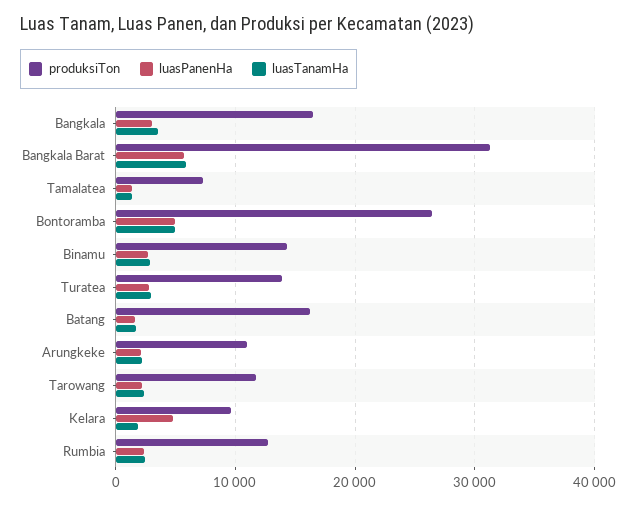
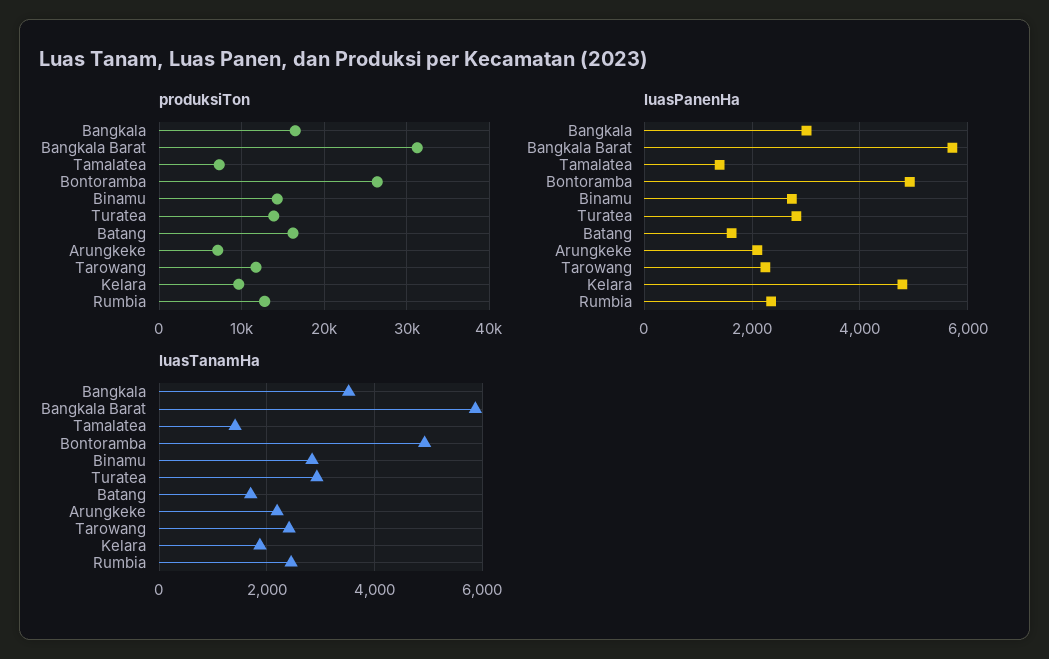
produksiTon, Arungkeke: 11000 -> 7000

